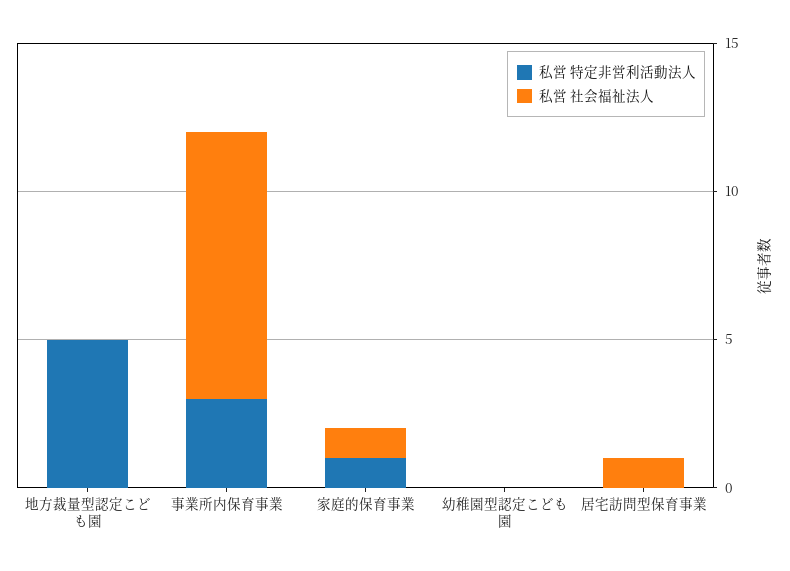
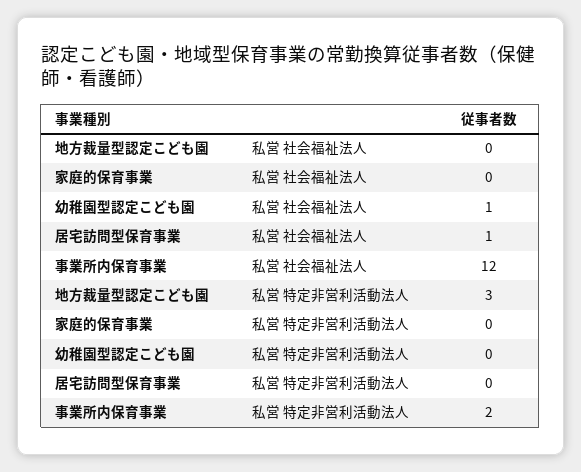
私営 特定非営利活動法人, 地方裁量型認定こども園: 5 -> 3
私営 特定非営利活動法人, 事業所内保育事業: 3 -> 2
私営 社会福祉法人, 事業所内保育事業: 9 -> 12
私営 特定非営利活動法人, 家庭的保育事業: 1 -> 0
私営 社会福祉法人, 家庭的保育事業: 1 -> 0
私営 社会福祉法人, 幼稚園型認定こども園: 0 -> 1

